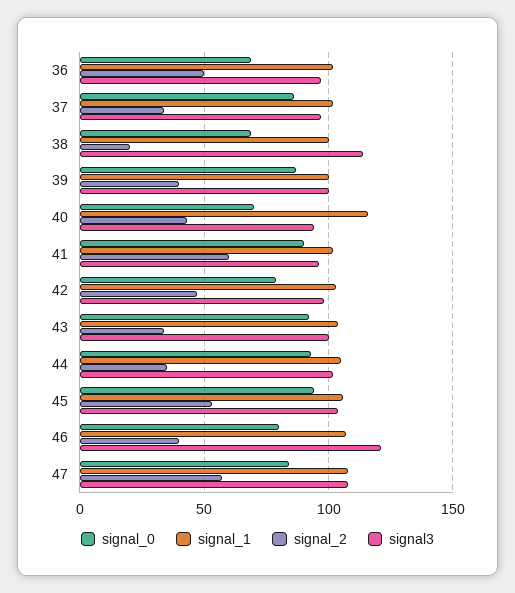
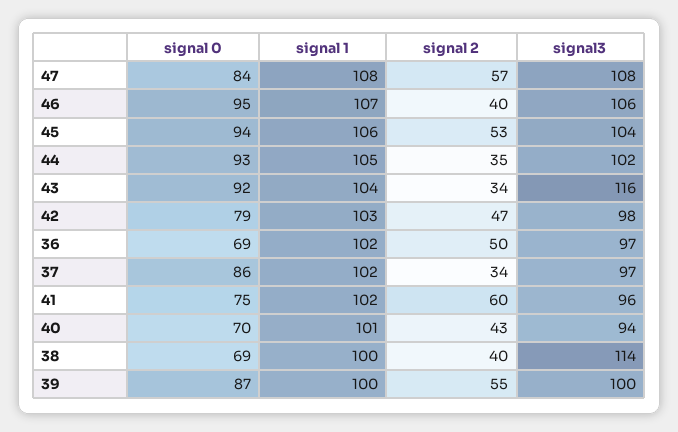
signal_2, 38: 20 -> 40
signal_2, 39: 40 -> 55
signal_1, 40: 115 -> 101
signal_0, 41: 90 -> 75
signal3, 43: 100 -> 116
signal_0, 46: 80 -> 95
signal3, 46: 120 -> 106

